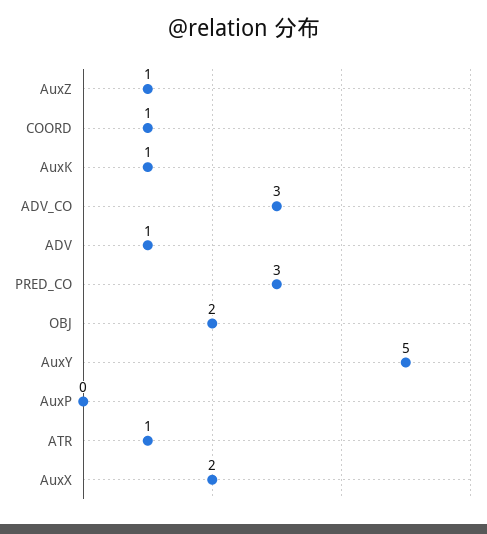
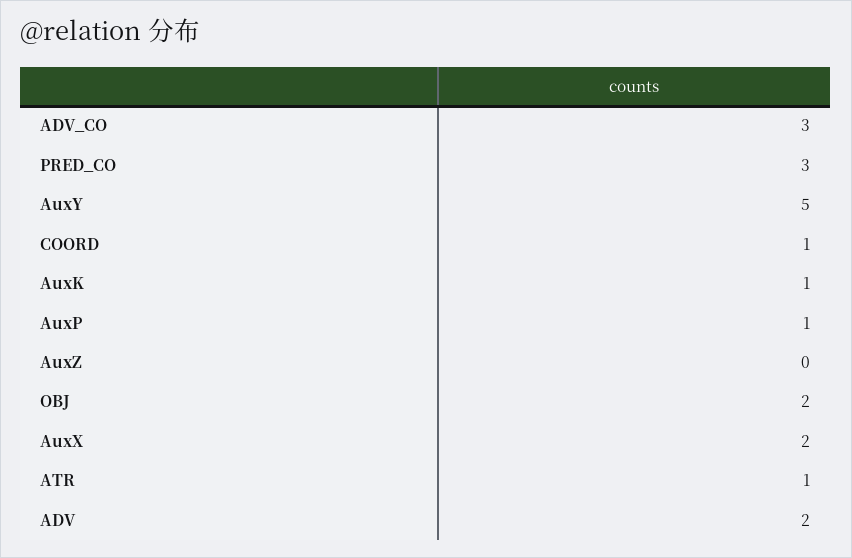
AuxZ: 1 -> 0
ADV: 1 -> 2
AuxP: 0 -> 1

